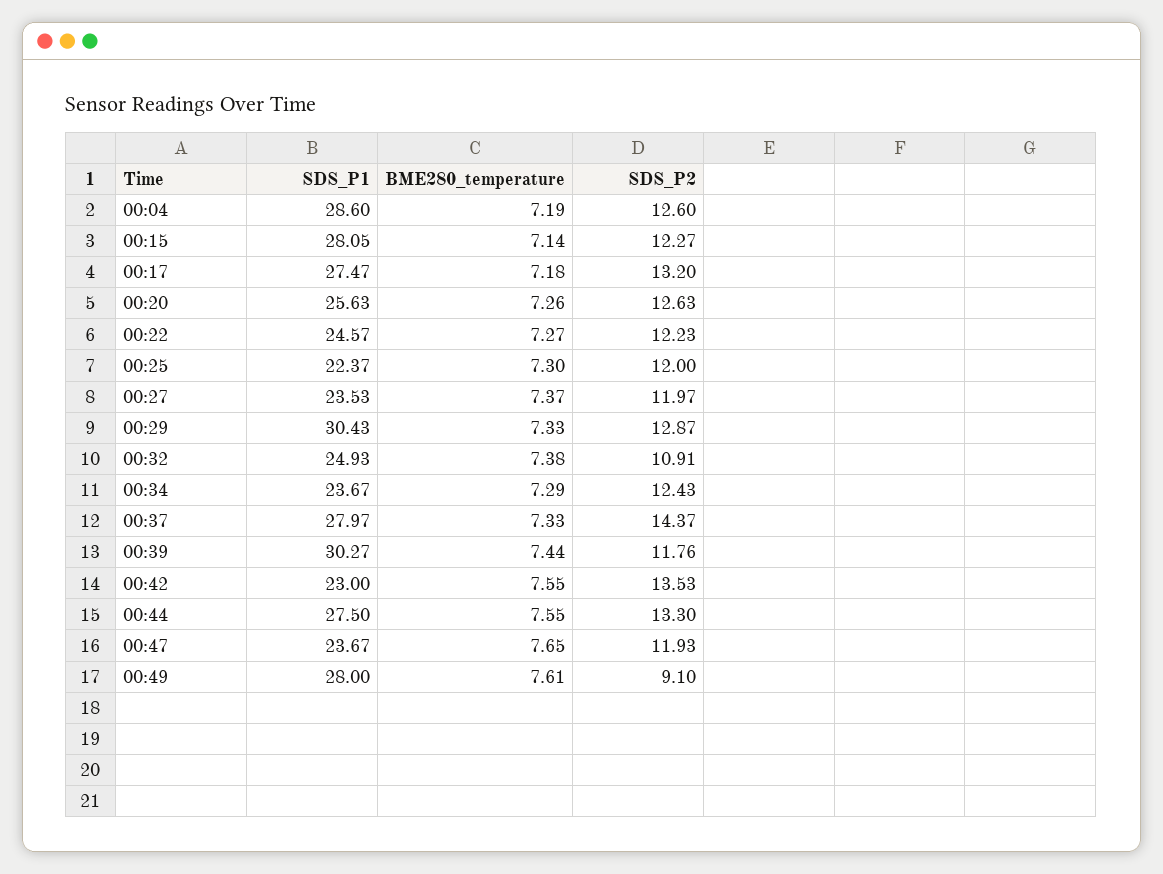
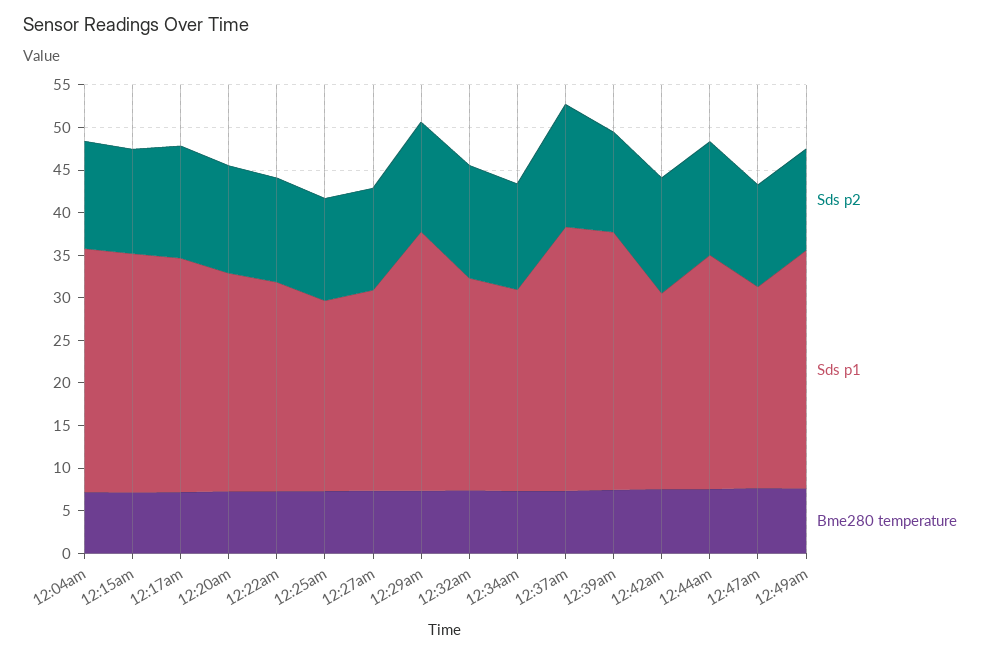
SDS_P2, 00:32: 10.91 -> 13
SDS_P1, 00:37: 27.97 -> 31
SDS_P2, 00:49: 9.1 -> 12

